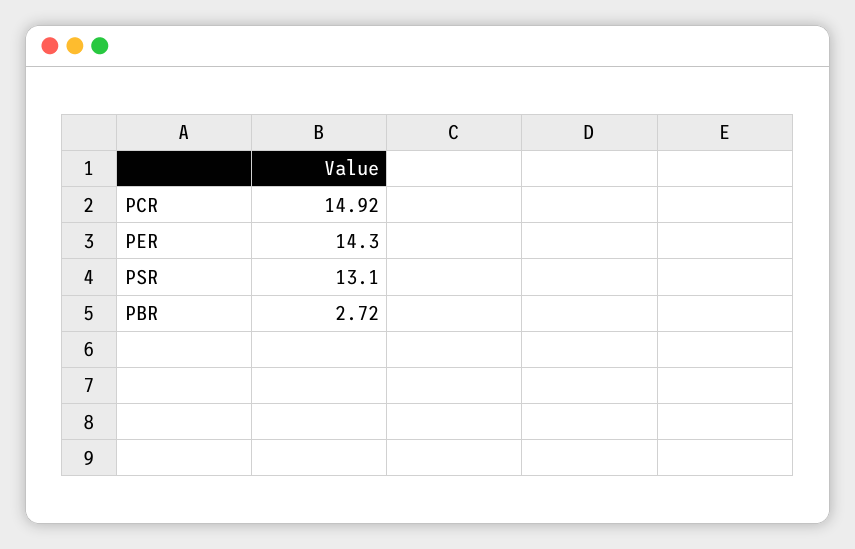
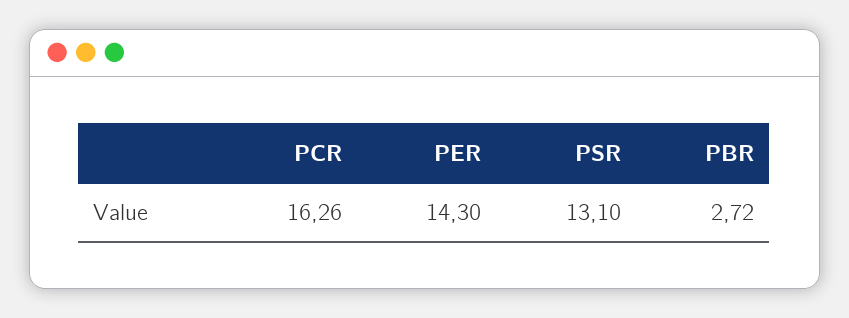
PCR: 14.92 -> 16.26

